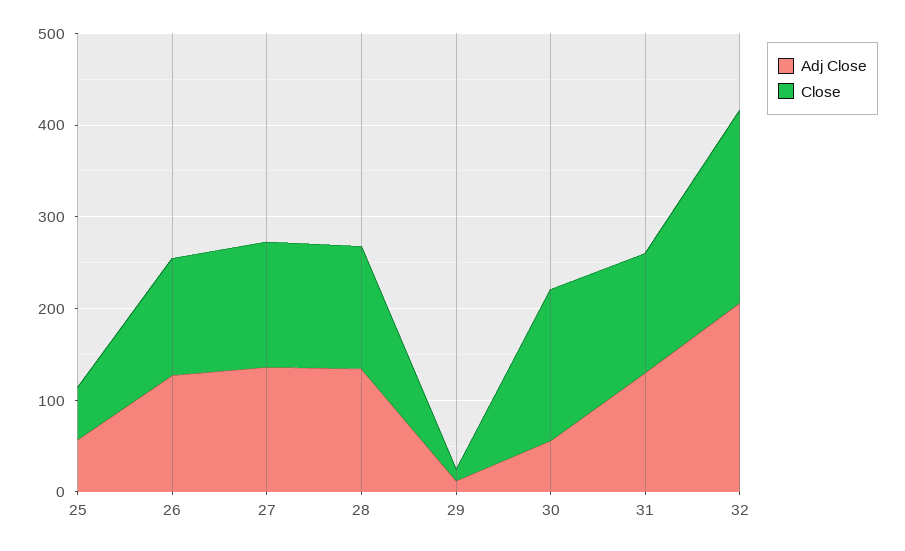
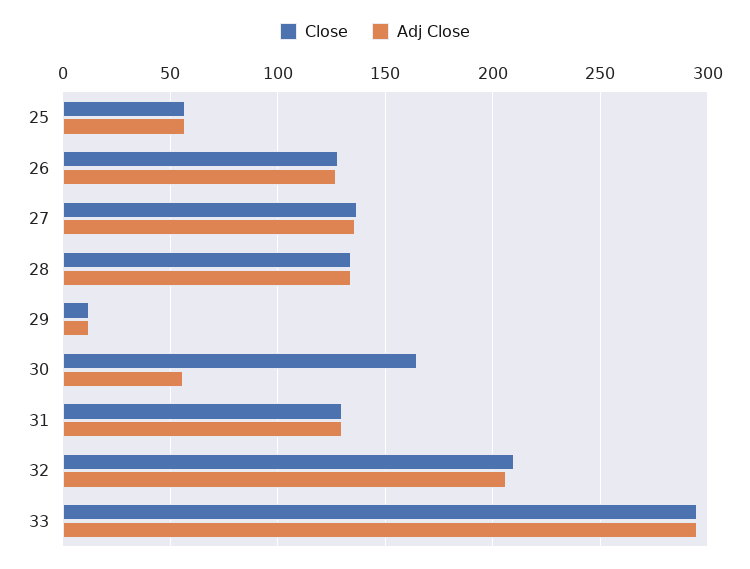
Close, 33: none -> 295
Adj Close, 33: none -> 295

